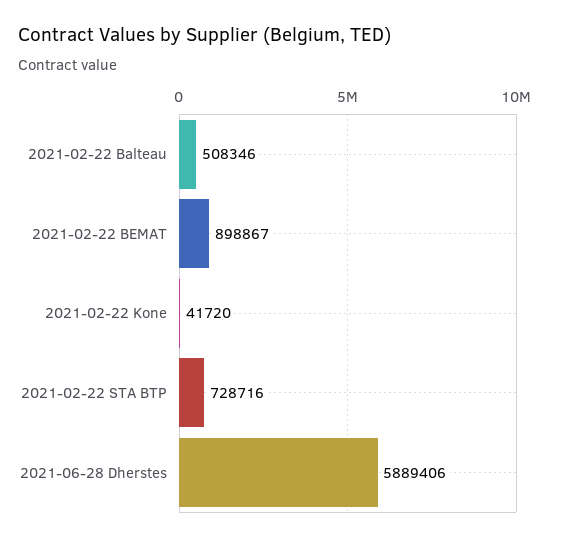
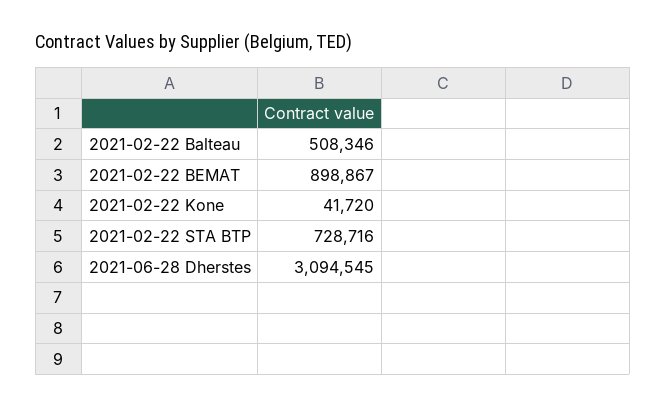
2021-06-28 Dherstes: 5889406 -> 3094545

